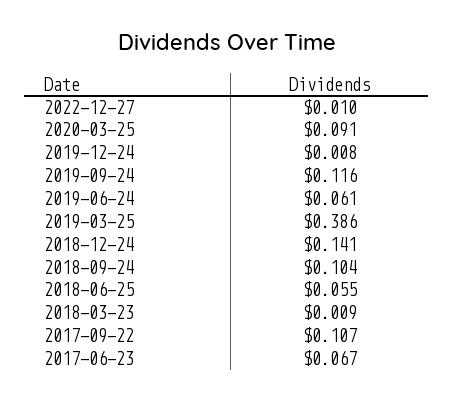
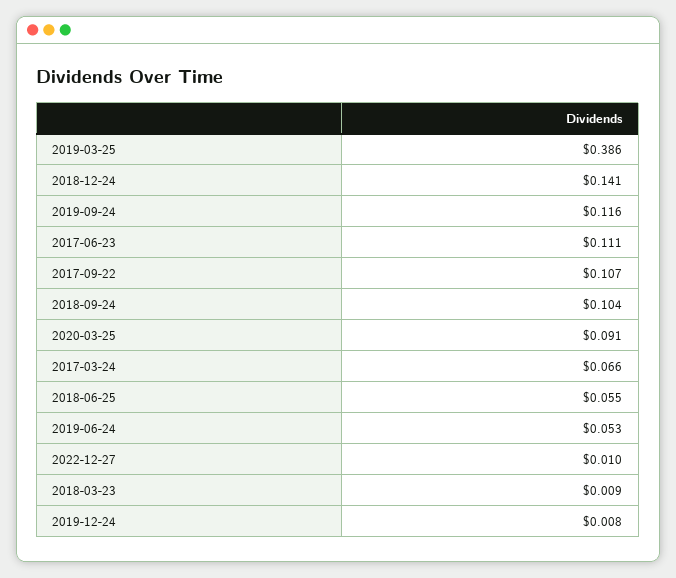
2019-06-24: 0.061 -> 0.053
2017-06-23: 0.067 -> 0.111
2017-03-24: none -> 0.066

